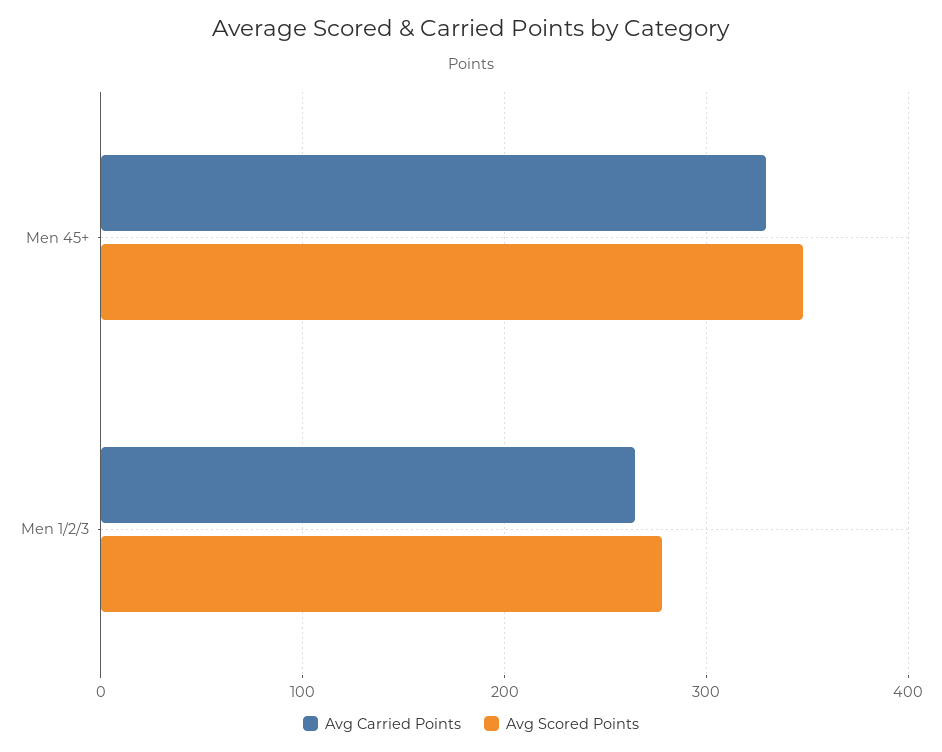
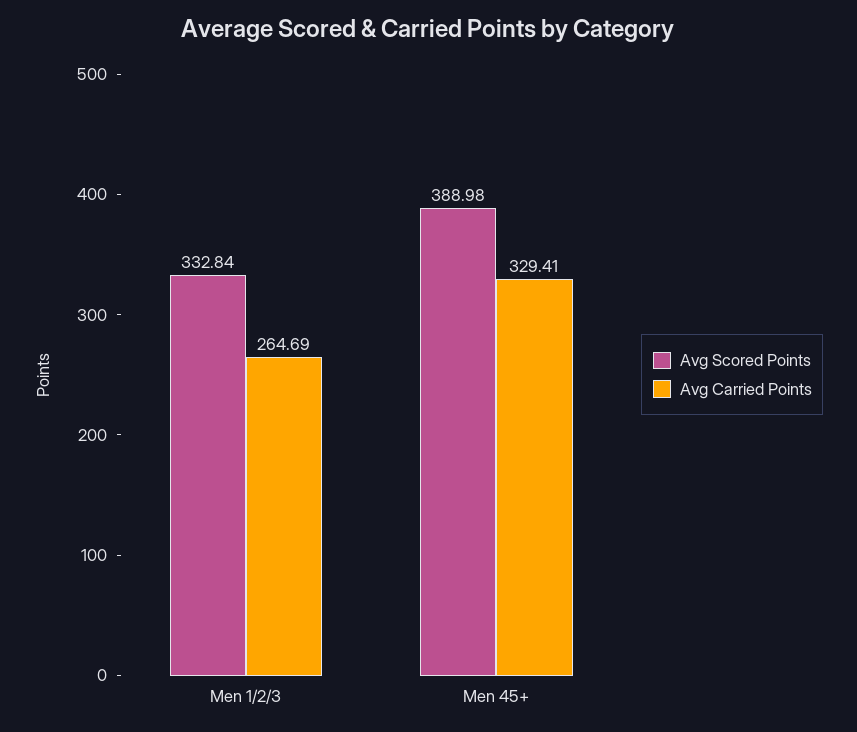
Avg Scored Points, Men 45+: 350 -> 388.98
Avg Scored Points, Men 1/2/3: 280 -> 332.84

